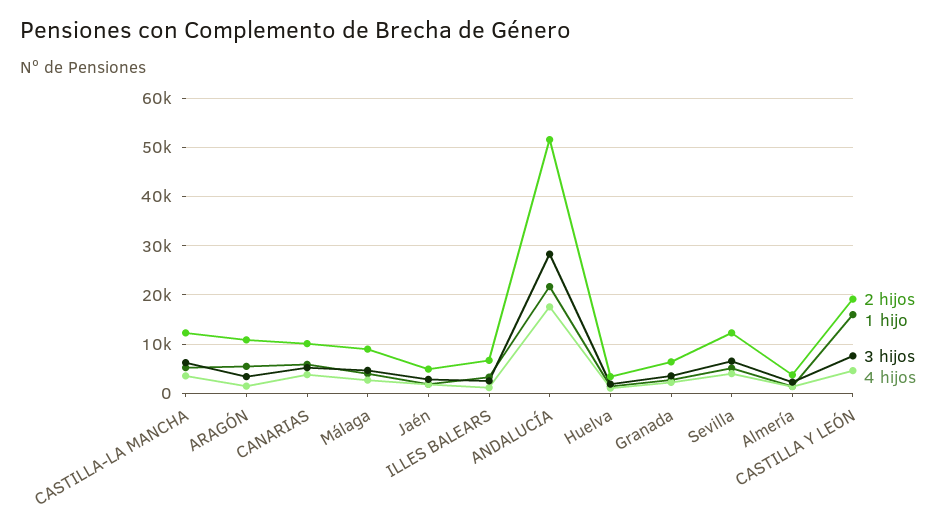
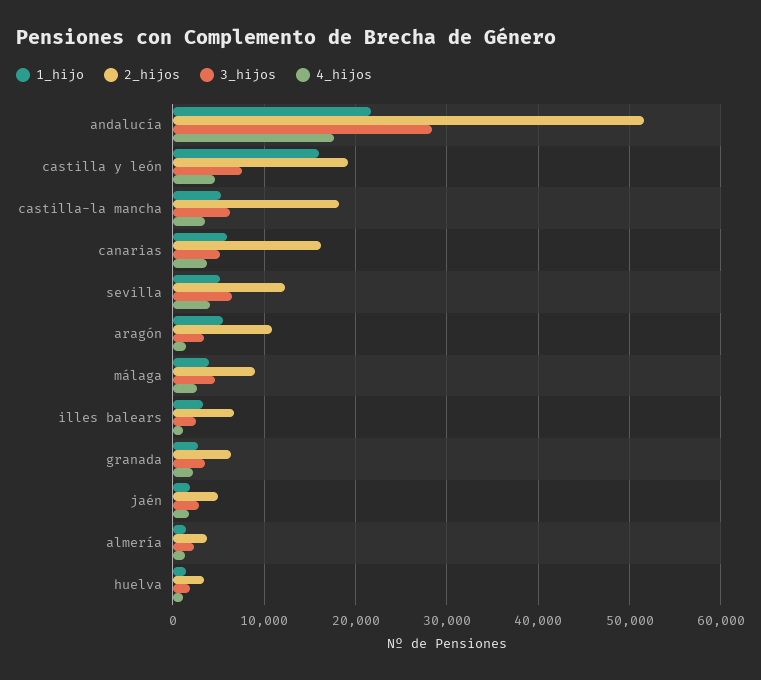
2 hijos, CASTILLA-LA MANCHA: 12000 -> 18000
2 hijos, CANARIAS: 10000 -> 16000

